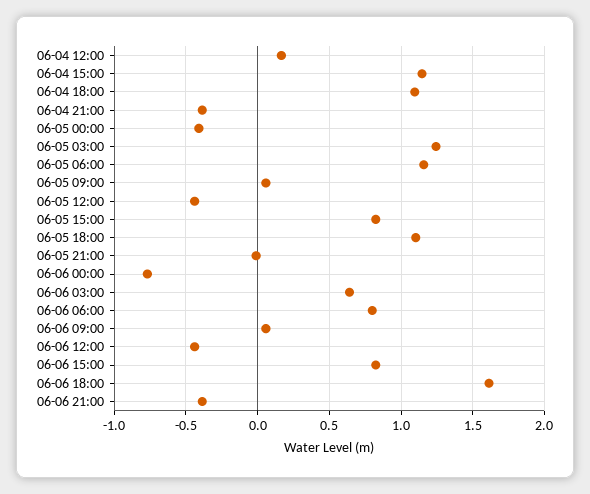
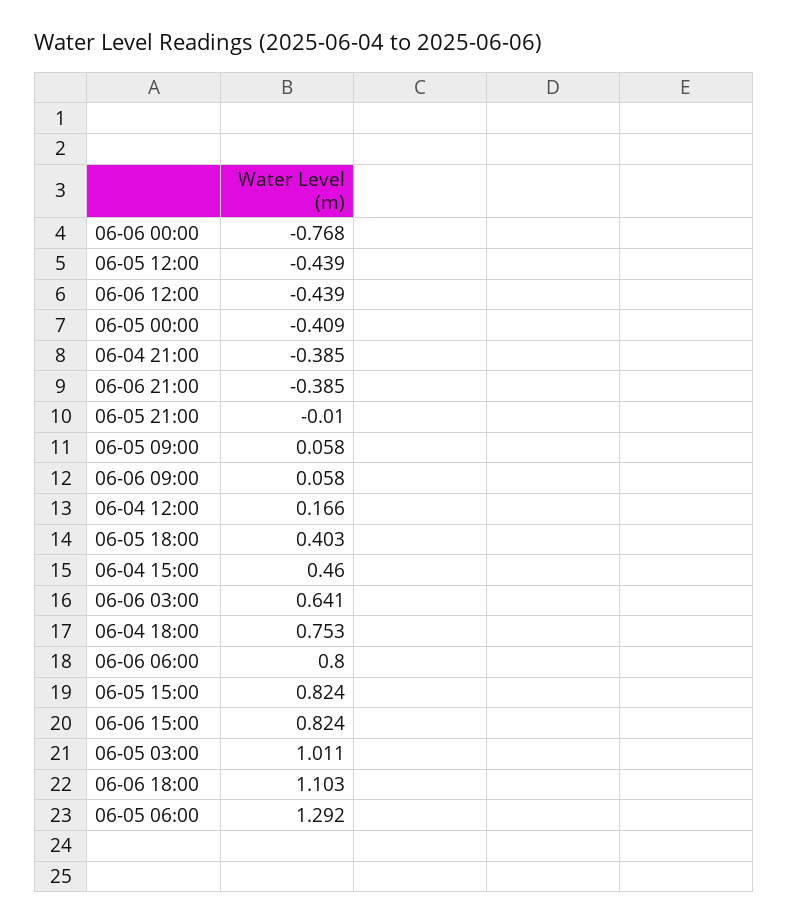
06-04 15:00: 1.15 -> 0.46
06-04 18:00: 1.1 -> 0.753
06-05 03:00: 1.25 -> 1.011
06-05 06:00: 1.15 -> 1.292
06-05 18:00: 1.1 -> 0.403
06-06 18:00: 1.6 -> 1.103

